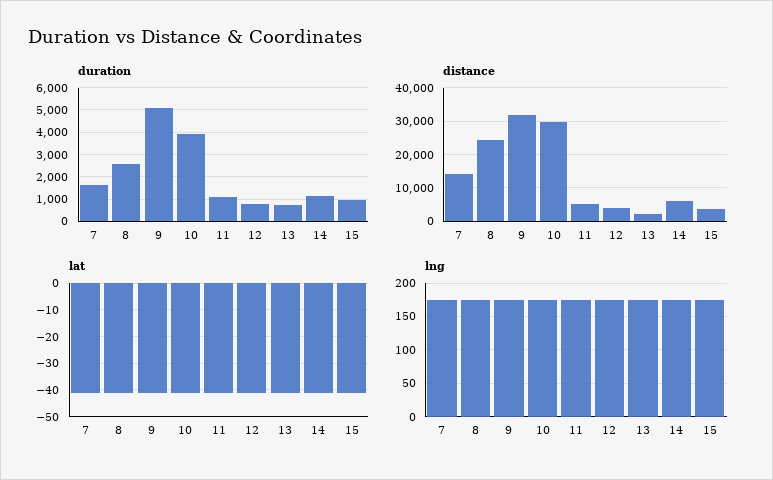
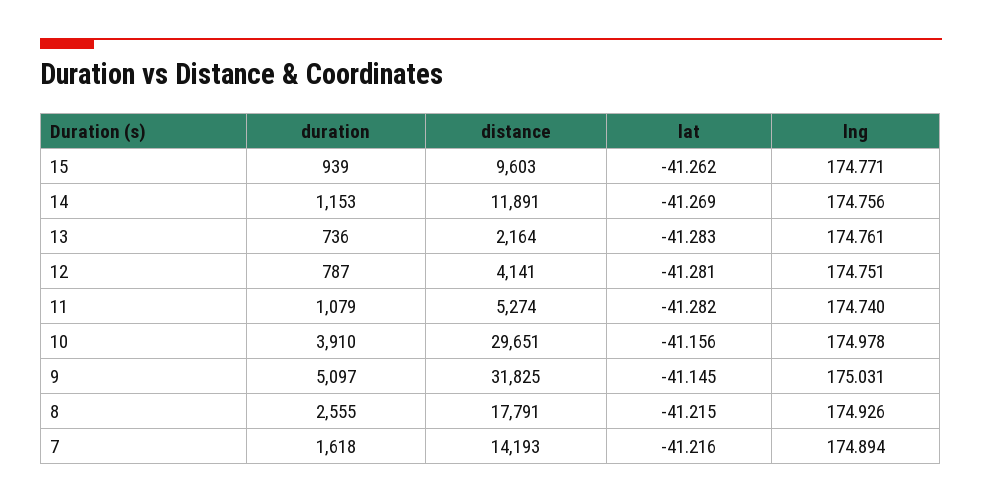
distance, 8: 24000 -> 17791
distance, 14: 6000 -> 11891
distance, 15: 4000 -> 9603

